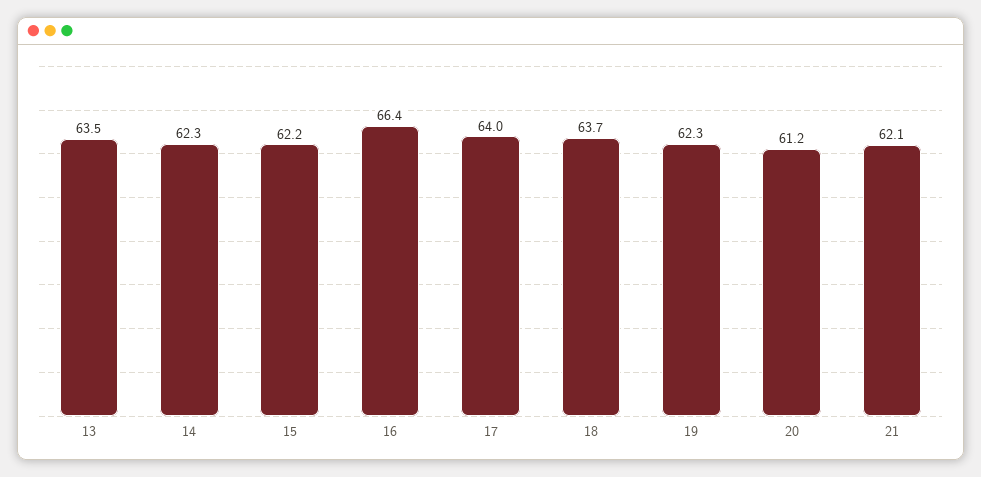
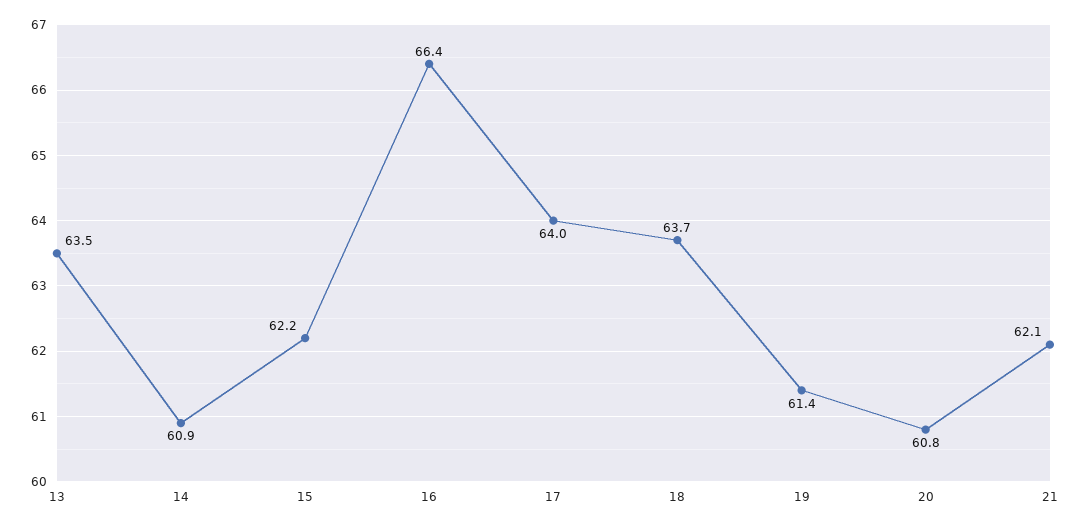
14: 62.3 -> 60.9
19: 62.3 -> 61.4
20: 61.2 -> 60.8

